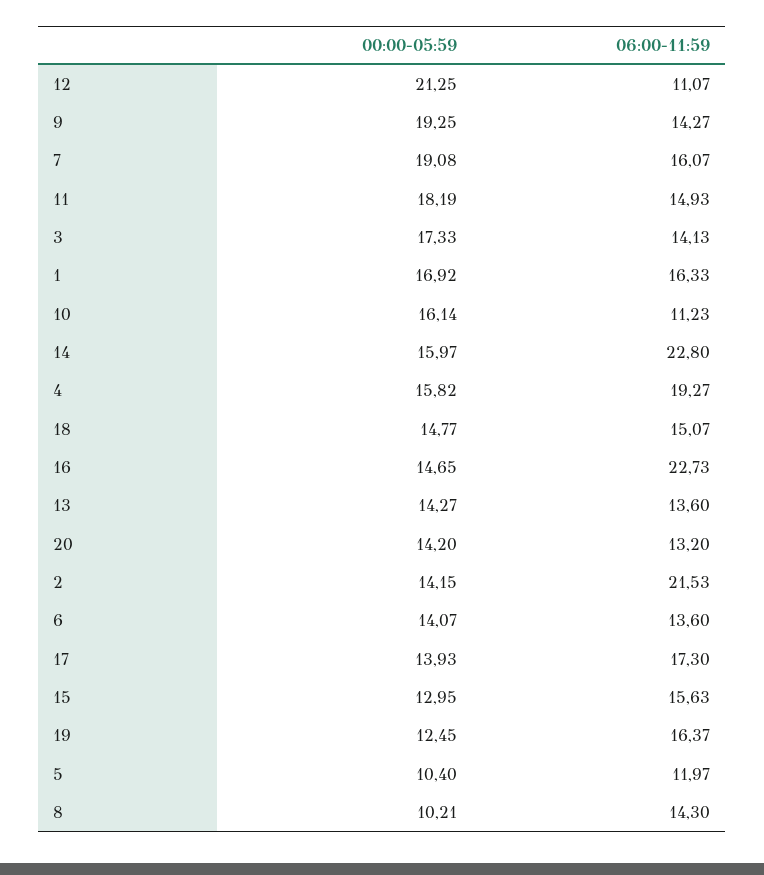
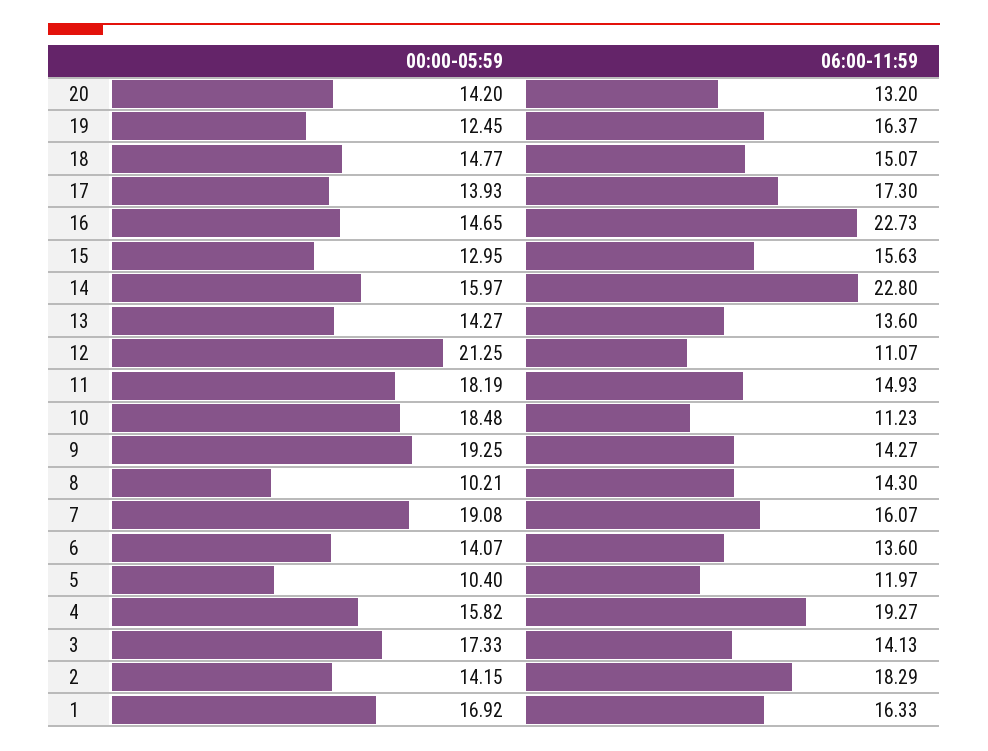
00:00-05:59, 10: 16.14 -> 18.48
06:00-11:59, 2: 21.53 -> 18.29

